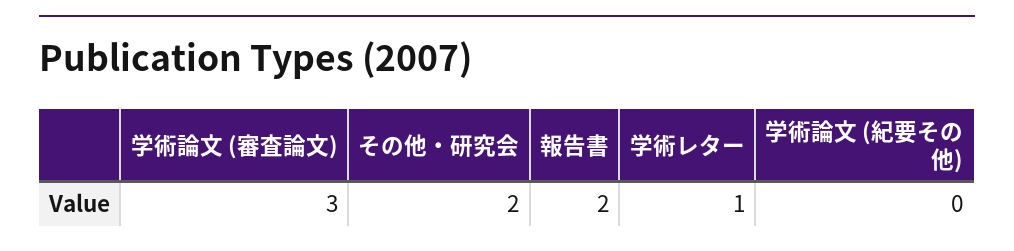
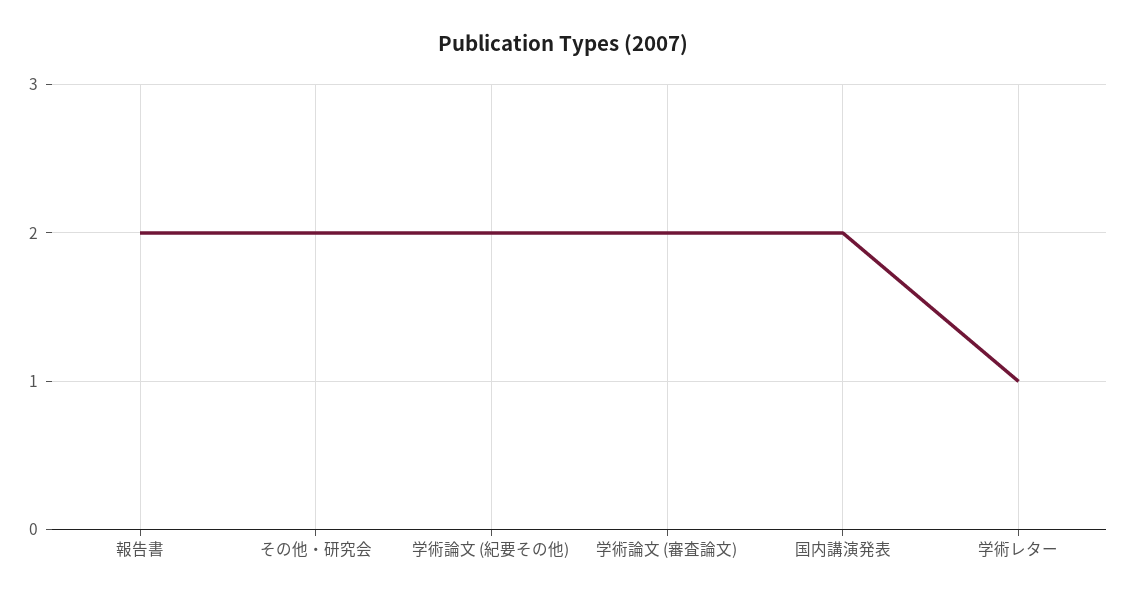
学術論文 (審査論文): 3 -> 2
学術論文 (紀要その他): 0 -> 2
国内講演発表: none -> 2

